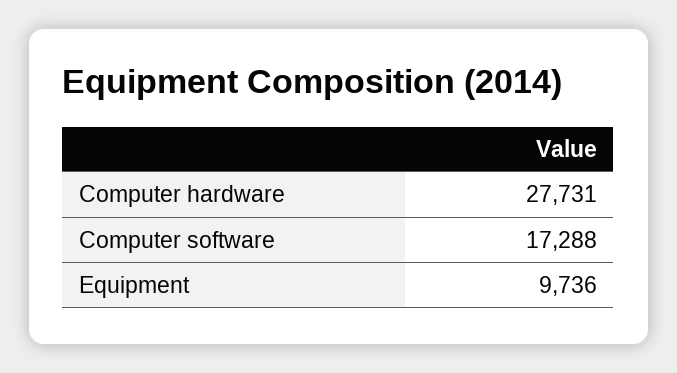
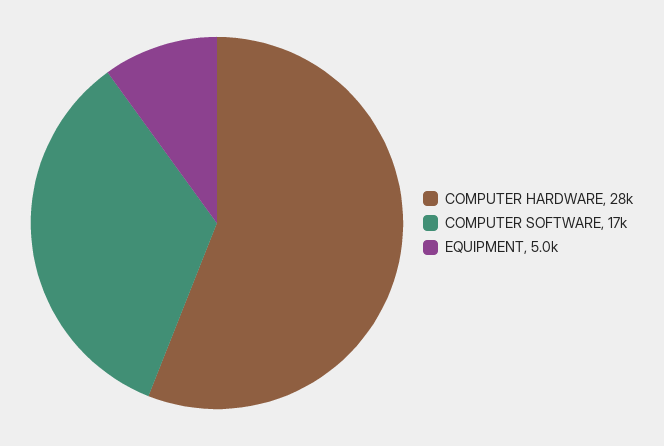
Equipment: 9736 -> 5000

